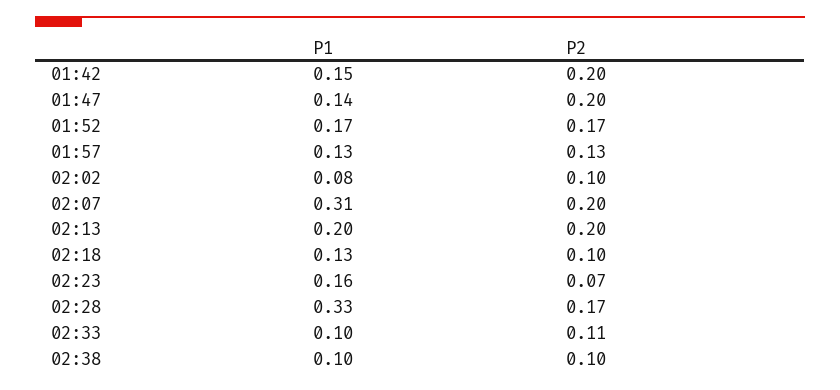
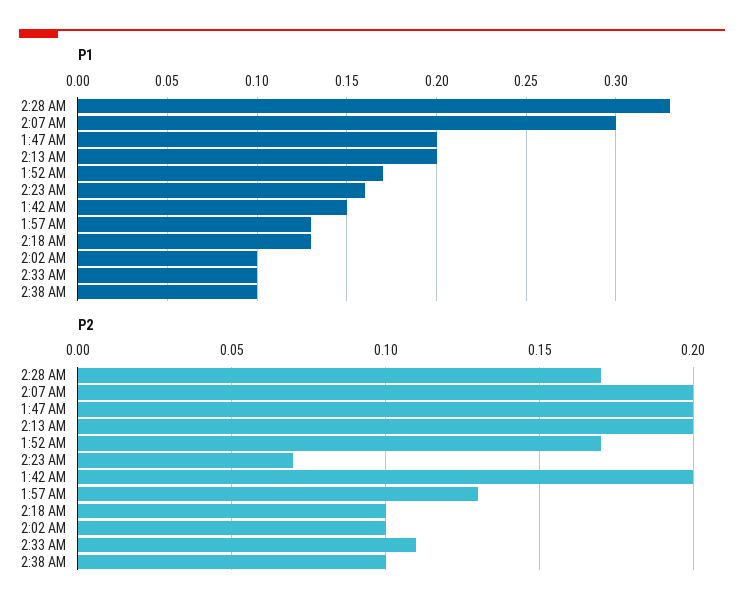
P1, 01:47: 0.14 -> 0.2
P1, 02:02: 0.08 -> 0.1
P1, 02:07: 0.31 -> 0.3

